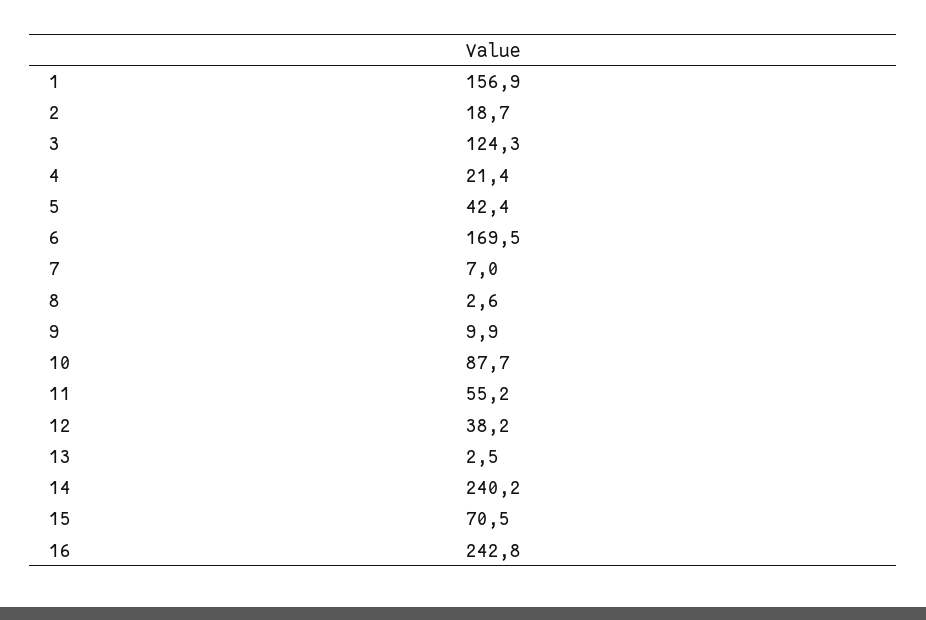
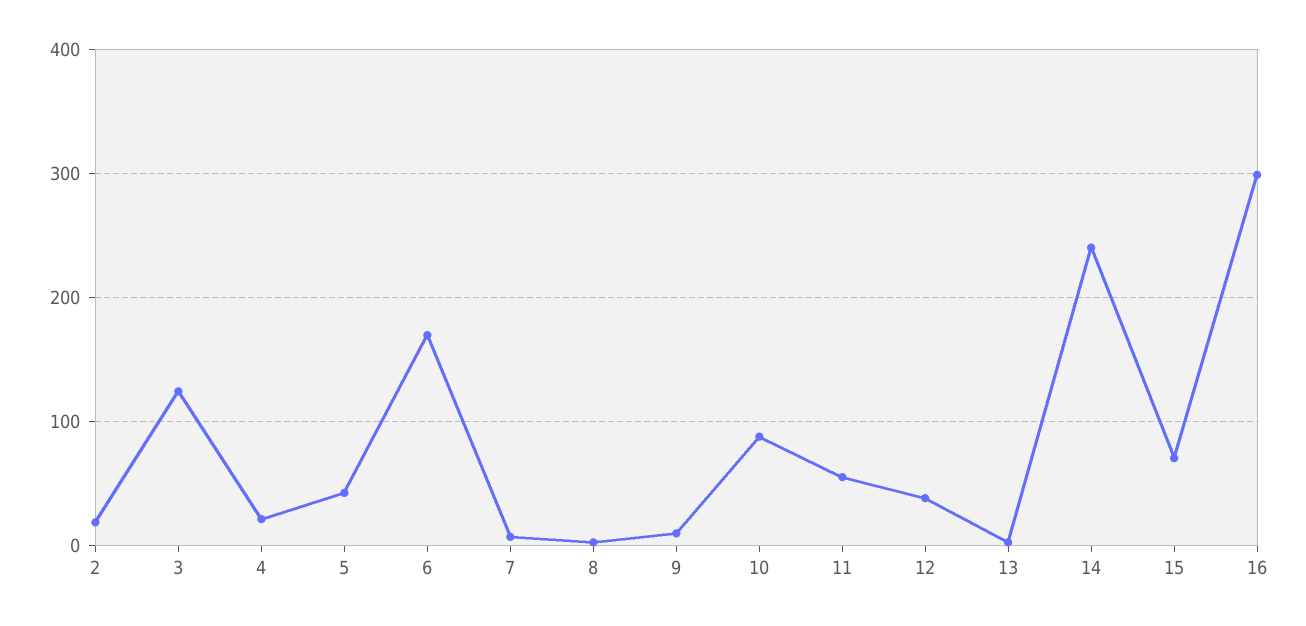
1: 156.9 -> none
16: 242.8 -> 300

